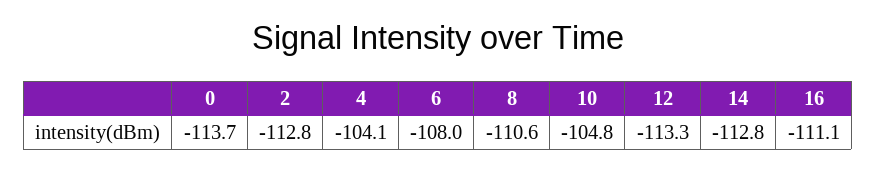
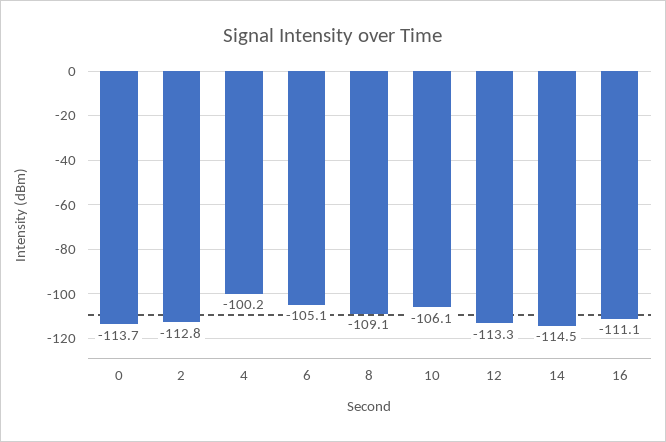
4: -104.1 -> -100.2
6: -108 -> -105.1
8: -110.6 -> -109.1
10: -104.8 -> -106.1
14: -112.8 -> -114.5

